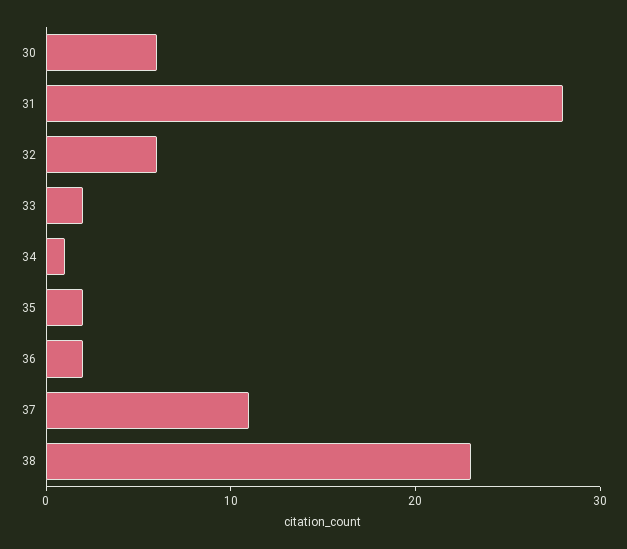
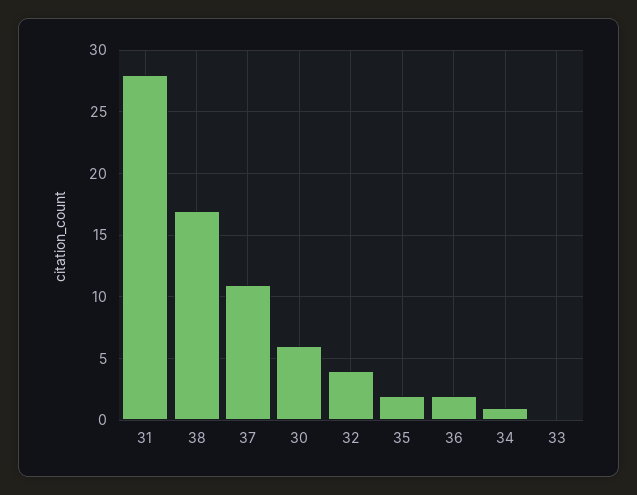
32: 6 -> 4
33: 2 -> 0
38: 23 -> 17

